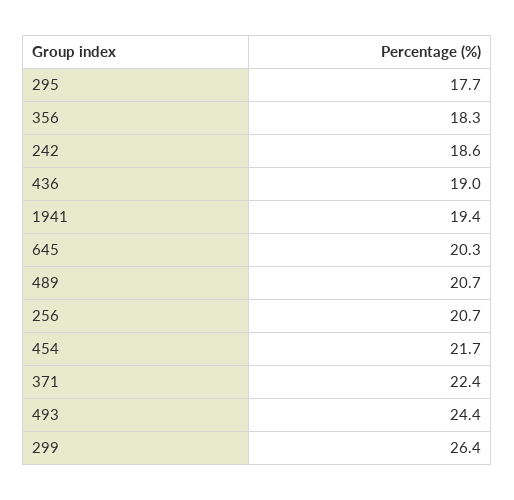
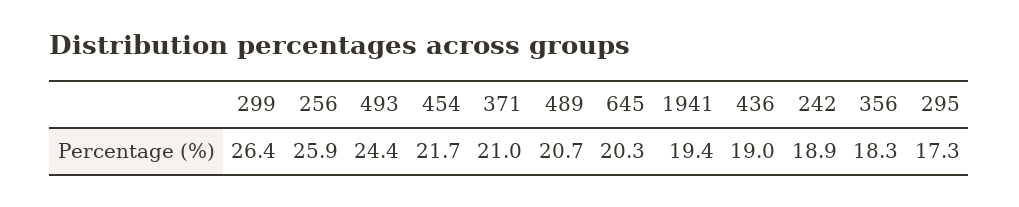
295: 17.7 -> 17.3
242: 18.6 -> 18.9
256: 20.7 -> 25.9
371: 22.4 -> 21

